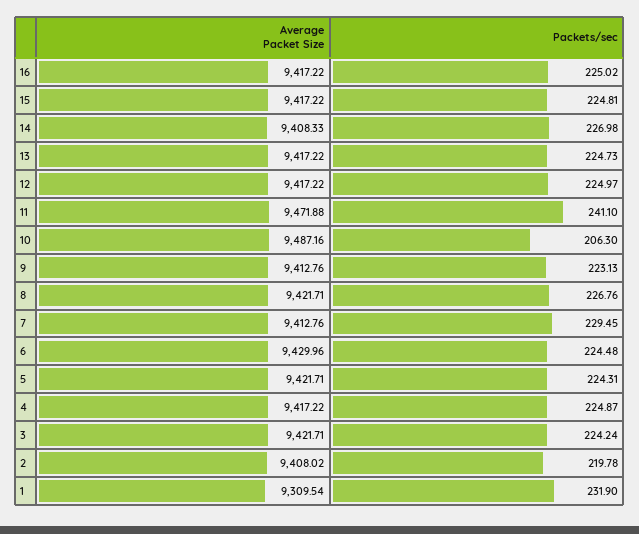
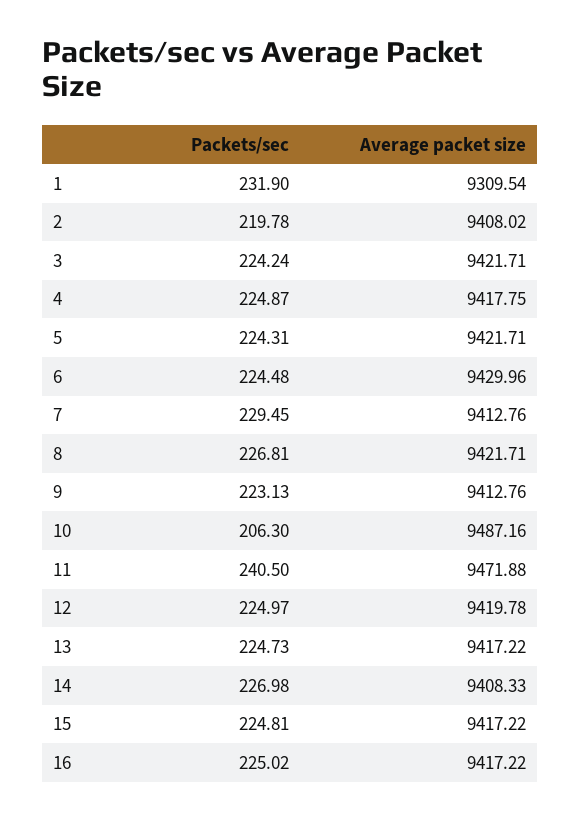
Average Packet Size, 12: 9417.22 -> 9419.78
Packets/sec, 11: 241.1 -> 240.5
Packets/sec, 8: 226.76 -> 226.81
Average Packet Size, 4: 9417.22 -> 9417.75

